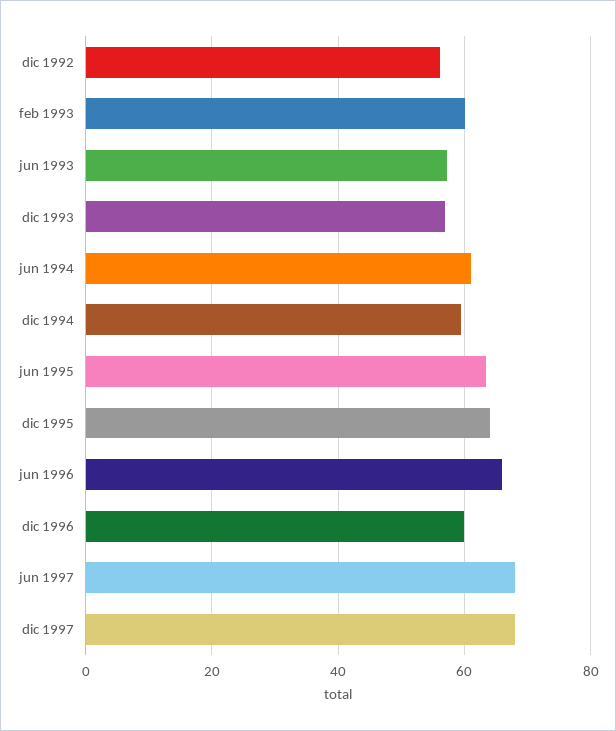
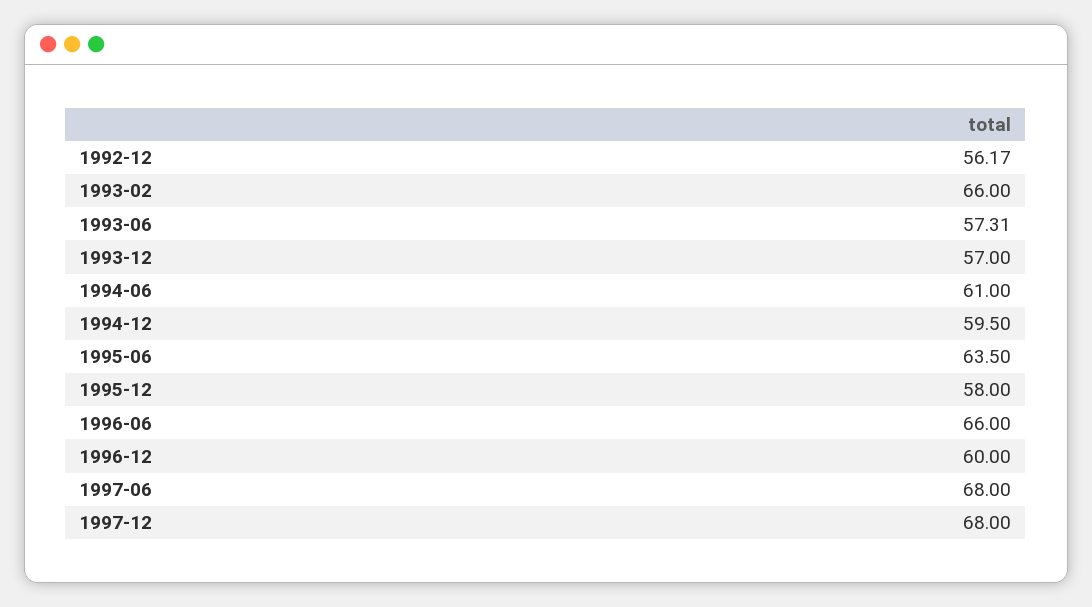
feb 1993: 60 -> 66
dic 1995: 64 -> 58

